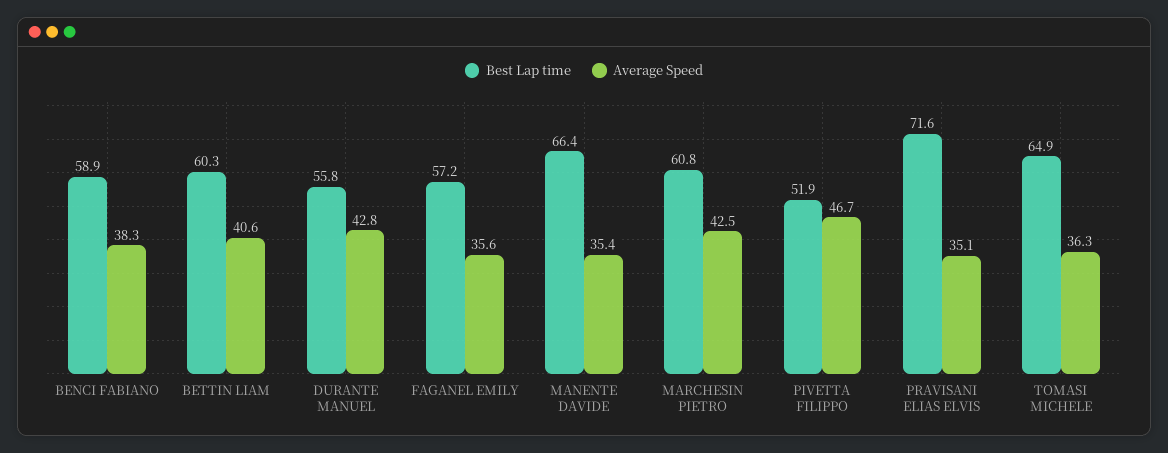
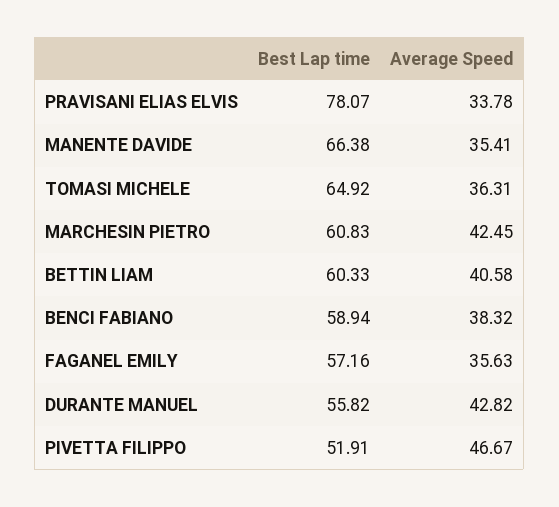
Best Lap time, PRAVISANI ELIAS ELVIS: 71.6 -> 78.07
Average Speed, PRAVISANI ELIAS ELVIS: 35.1 -> 33.78

